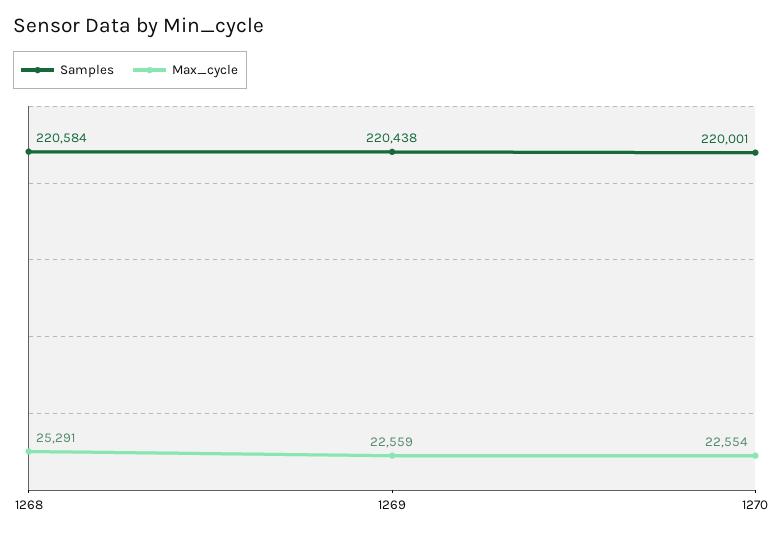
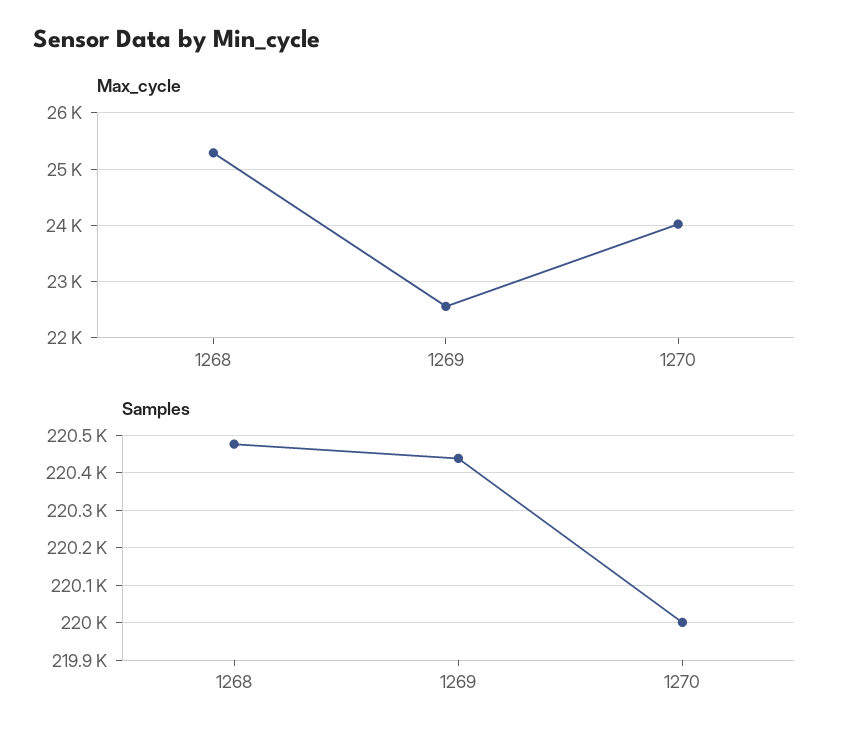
Samples, 1268: 220584 -> 220480
Max_cycle, 1270: 22554 -> 24000

